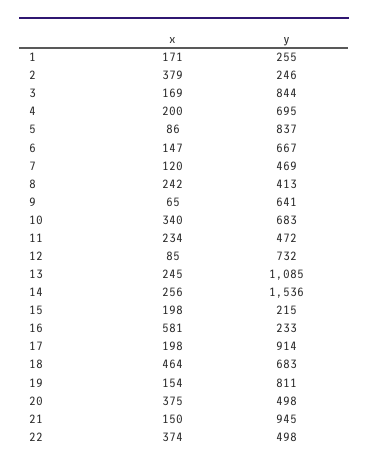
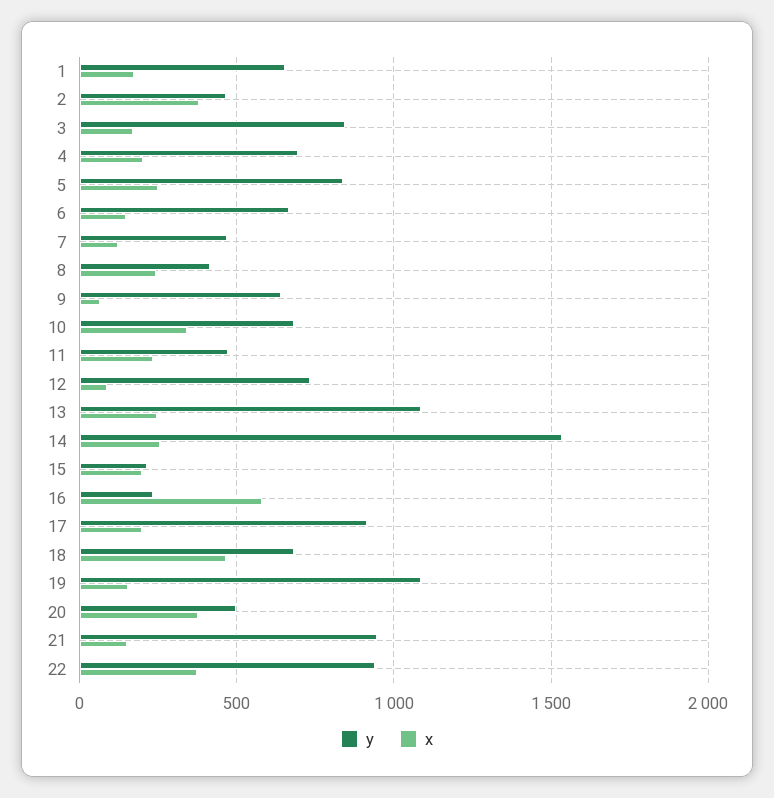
y, 1: 255 -> 650
y, 2: 246 -> 450
x, 5: 86 -> 250
y, 19: 811 -> 1100
y, 22: 498 -> 950

